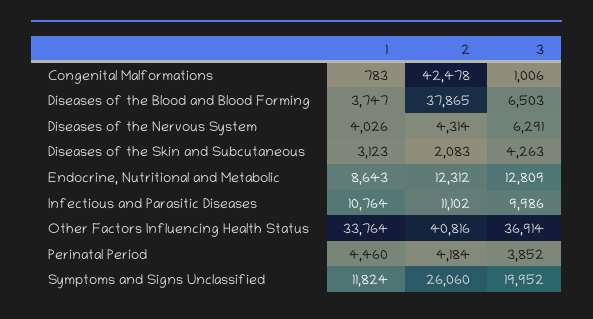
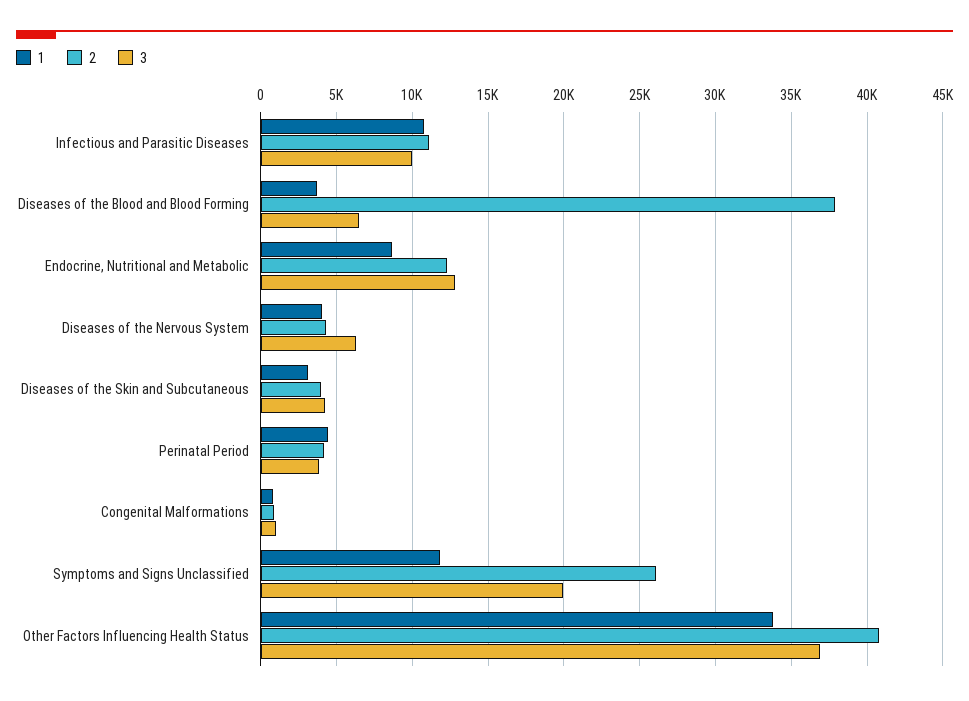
2, Congenital Malformations: 42478 -> 1000
2, Diseases of the Skin and Subcutaneous: 2083 -> 4000

